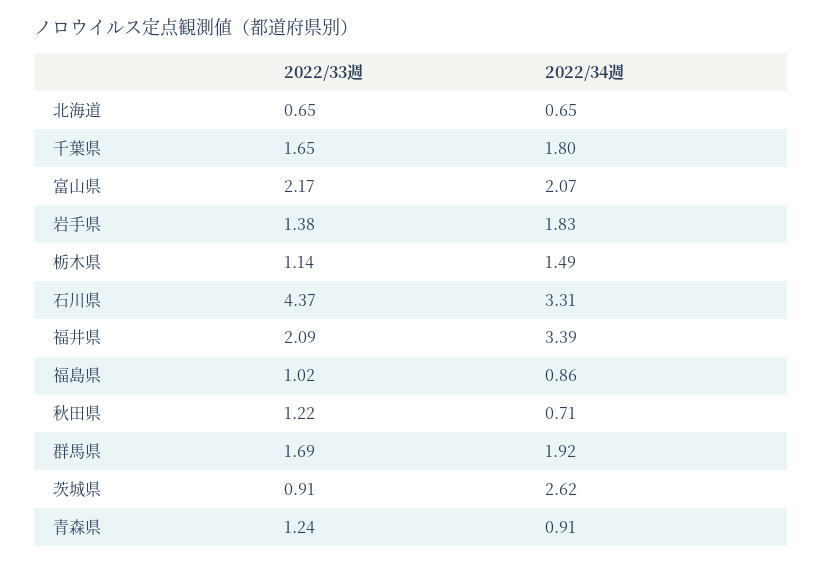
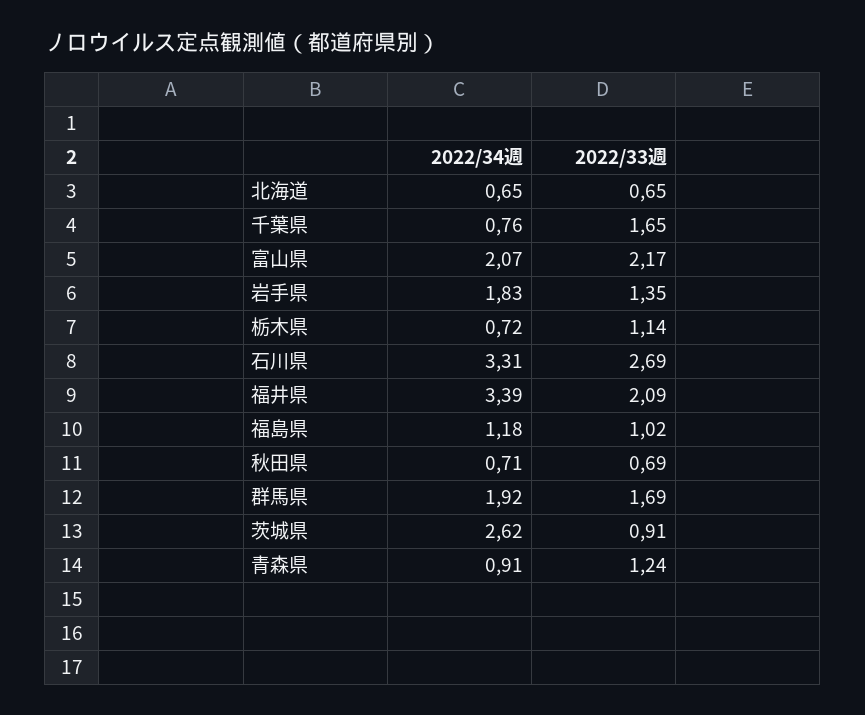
2022/34週, 千葉県: 1.8 -> 0.76
2022/33週, 岩手県: 1.38 -> 1.35
2022/34週, 栃木県: 1.49 -> 0.72
2022/33週, 石川県: 4.37 -> 2.69
2022/34週, 福島県: 0.86 -> 1.18
2022/33週, 秋田県: 1.22 -> 0.69

